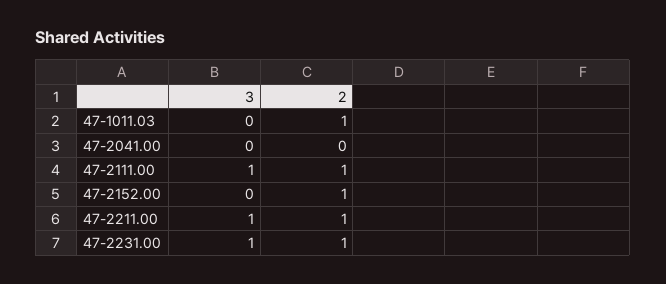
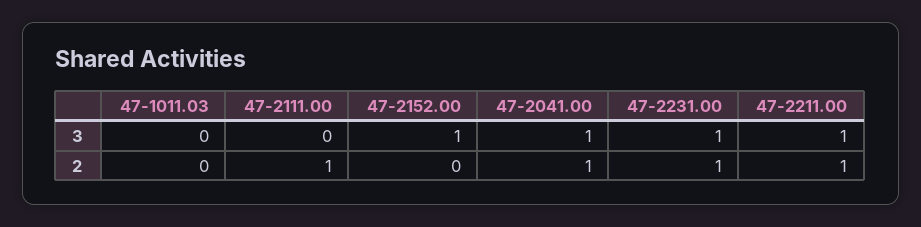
2, 47-1011.03: 1 -> 0
3, 47-2041.00: 0 -> 1
2, 47-2041.00: 0 -> 1
3, 47-2111.00: 1 -> 0
3, 47-2152.00: 0 -> 1
2, 47-2152.00: 1 -> 0

